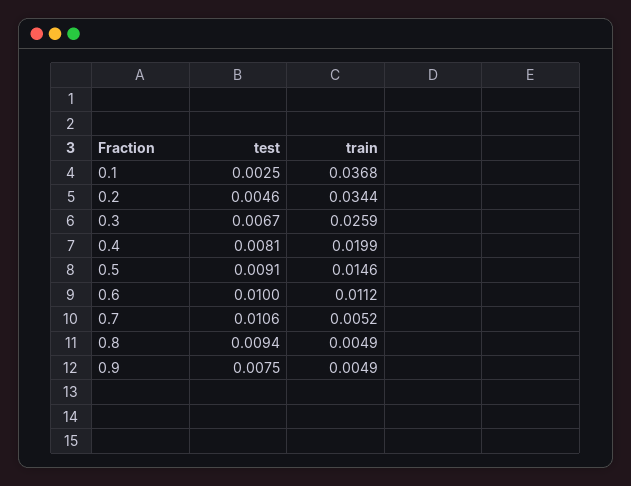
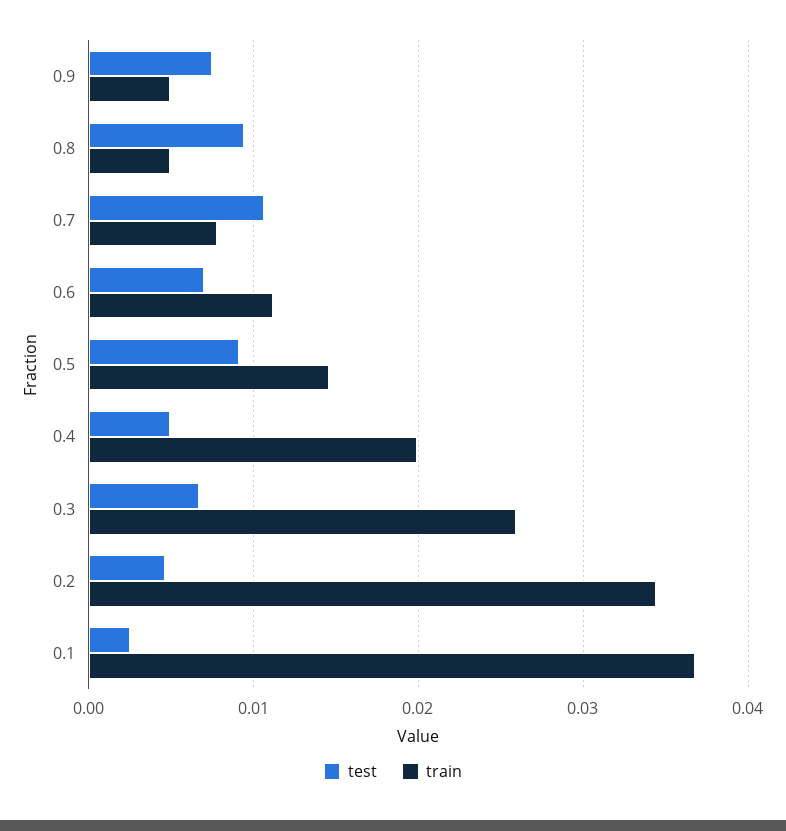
test, 0.4: 0.0081 -> 0.005
test, 0.6: 0.01 -> 0.007
train, 0.7: 0.0052 -> 0.008

